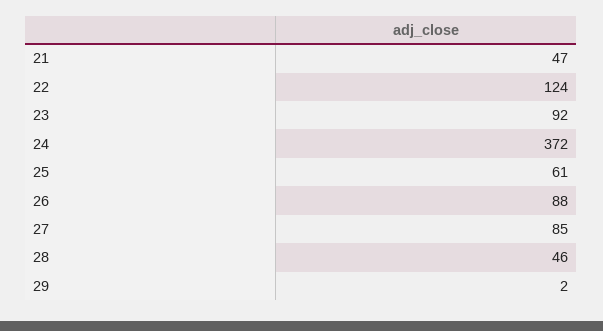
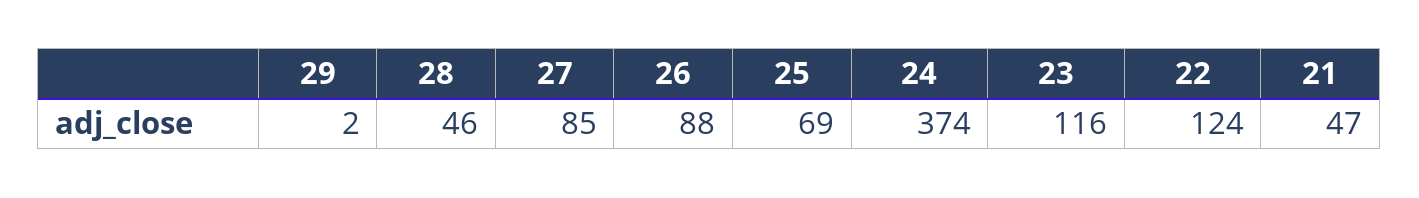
23: 92 -> 116
24: 372 -> 374
25: 61 -> 69

